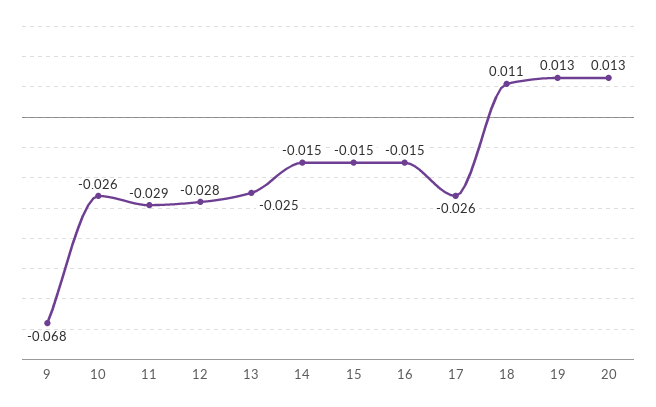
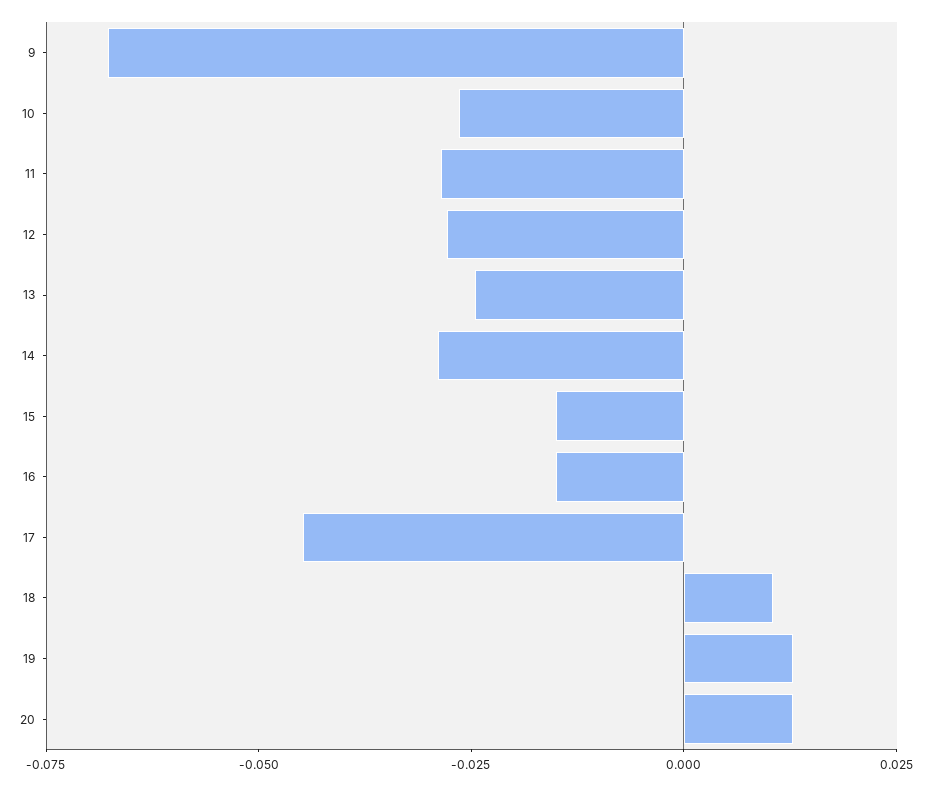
14: -0.015 -> -0.03
17: -0.026 -> -0.045

